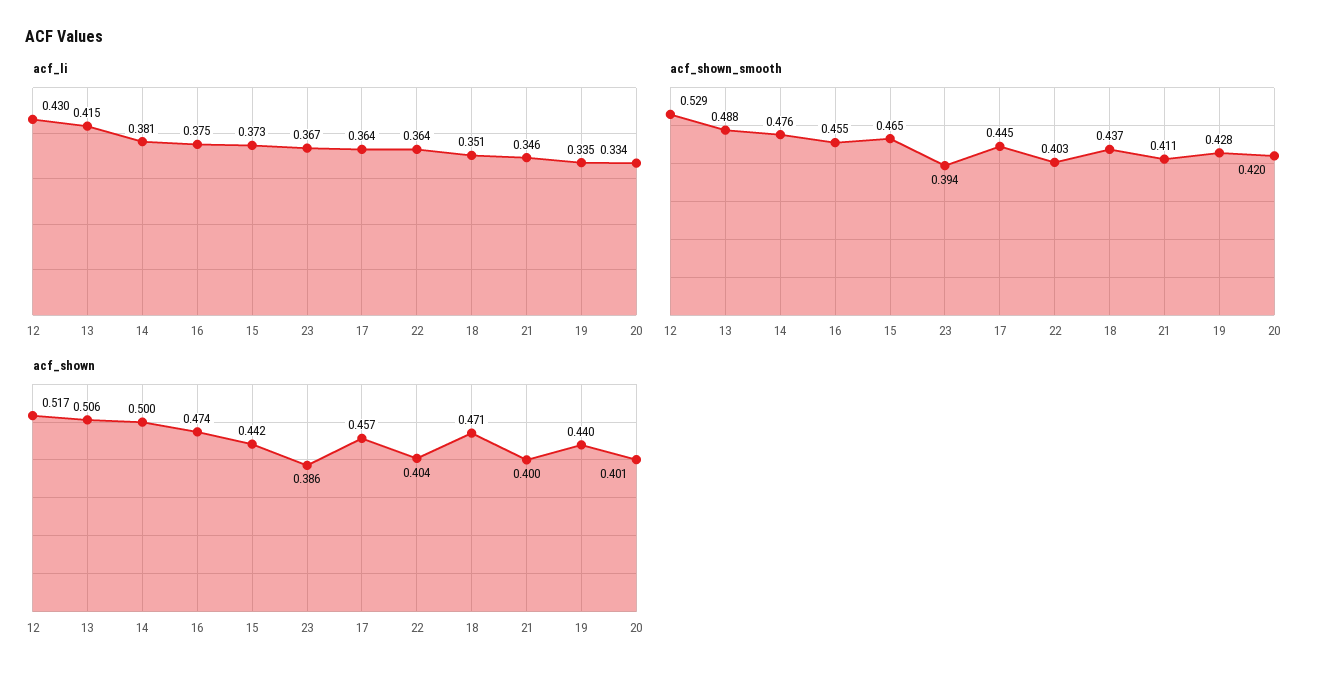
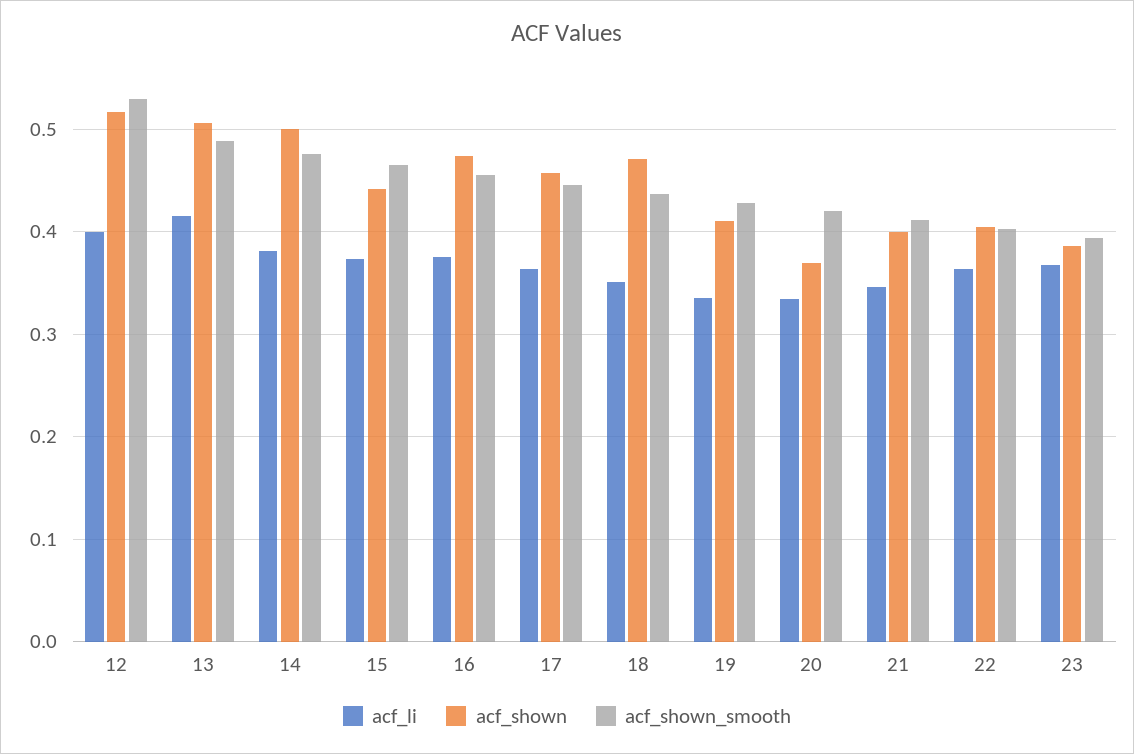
acf_li, 12: 0.43 -> 0.4
acf_shown, 19: 0.44 -> 0.41
acf_shown, 20: 0.401 -> 0.37

